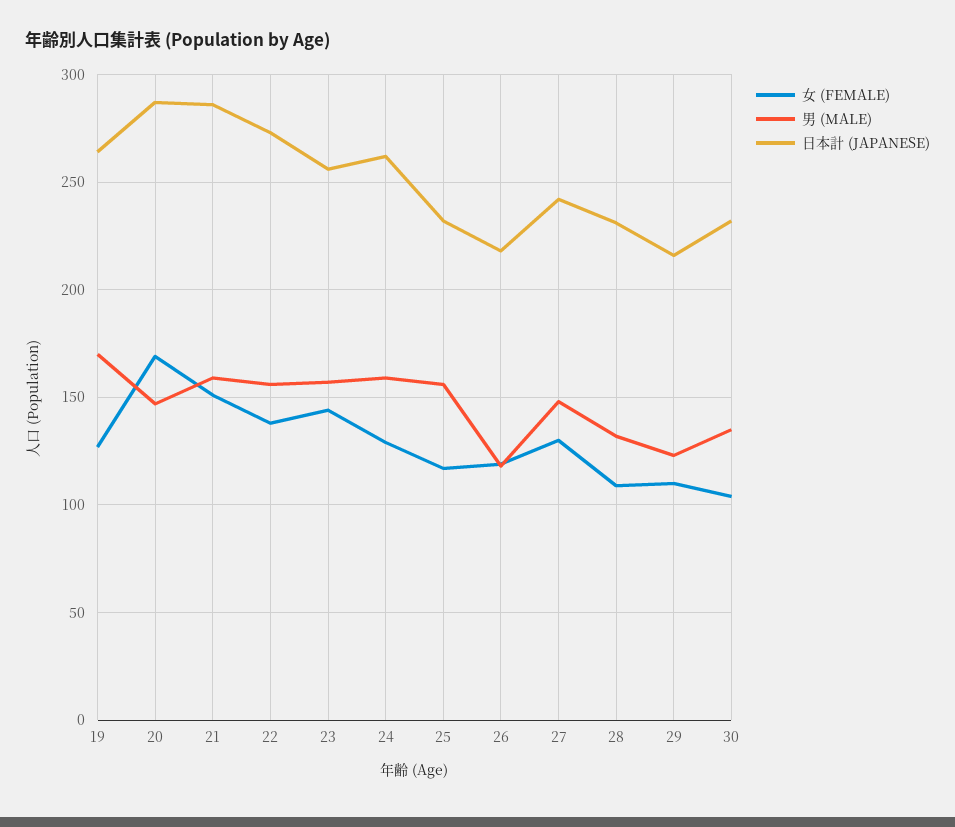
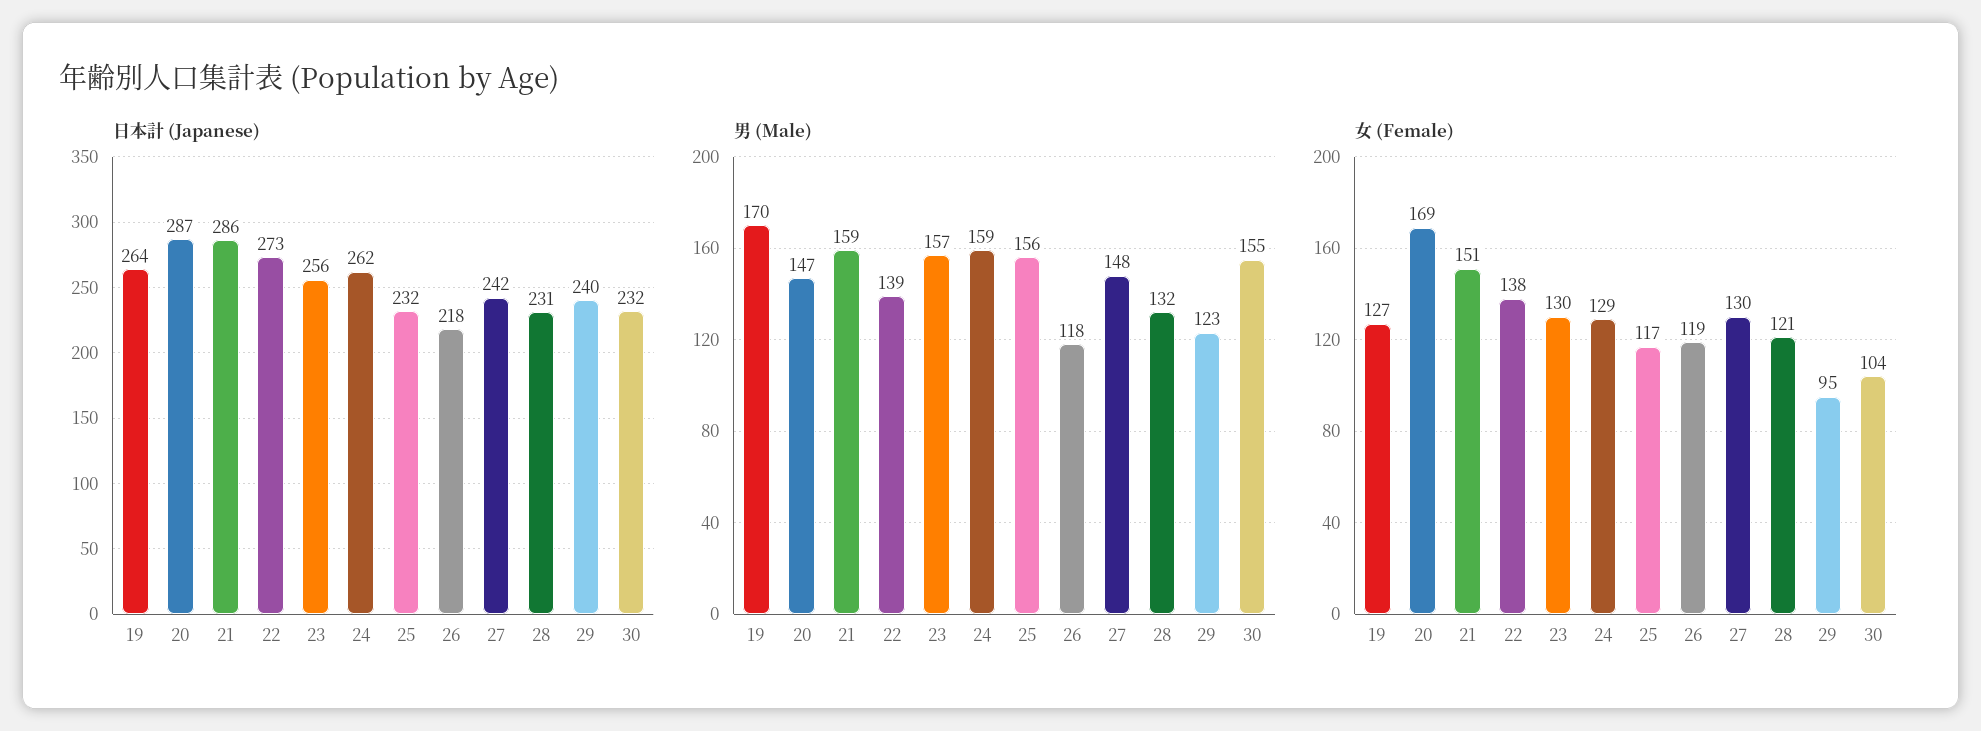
男 (MALE), 22: 155 -> 139
女 (FEMALE), 23: 145 -> 130
女 (FEMALE), 28: 110 -> 121
女 (FEMALE), 29: 110 -> 95
日本計 (JAPANESE), 29: 215 -> 240
男 (MALE), 30: 135 -> 155

